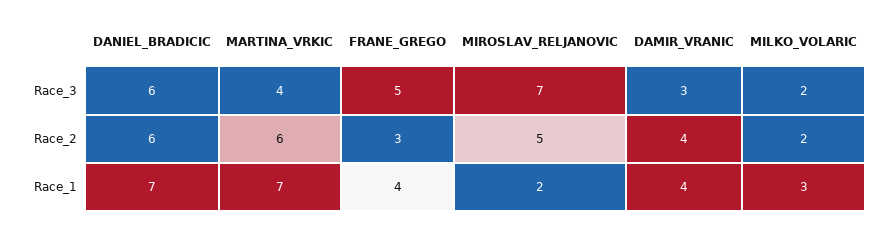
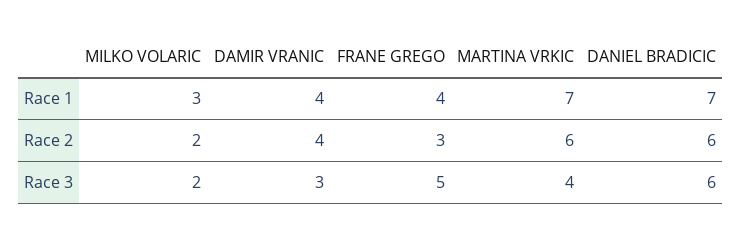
MIROSLAV_RELJANOVIC, Race_3: 7 -> none
MIROSLAV_RELJANOVIC, Race_2: 5 -> none
MIROSLAV_RELJANOVIC, Race_1: 2 -> none

